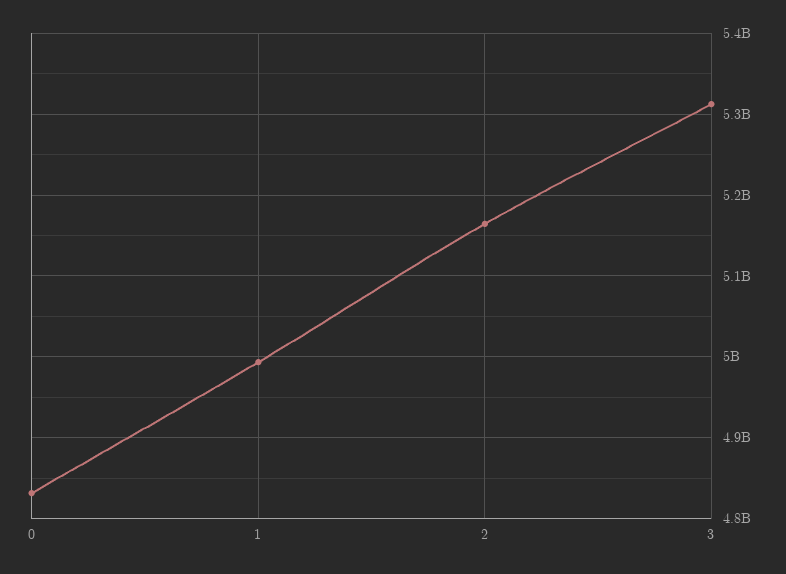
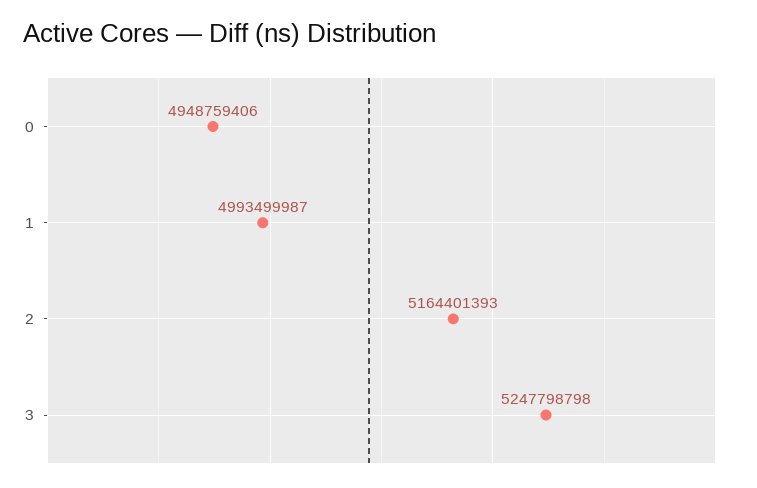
0: 4830000000 -> 4948759406
3: 5310000000 -> 5247798798

